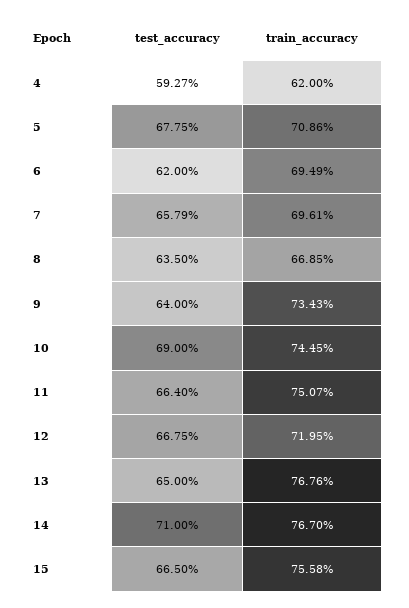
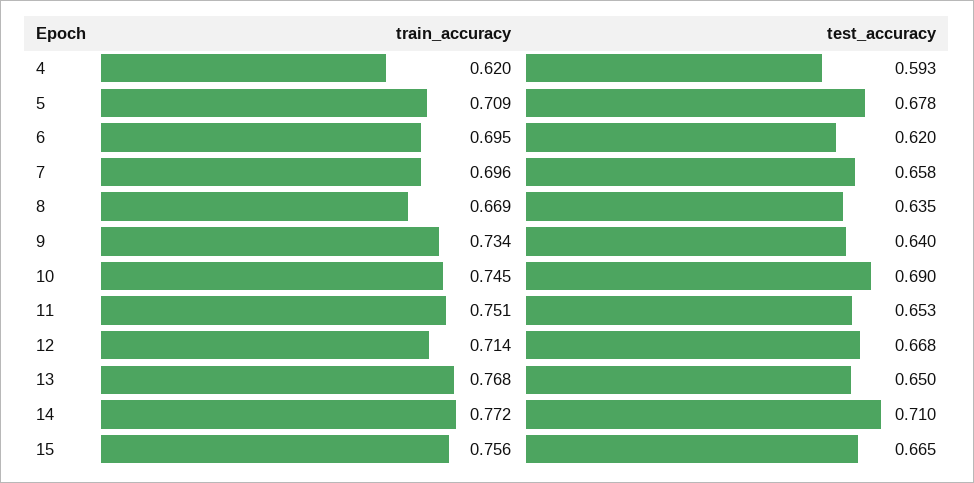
test_accuracy, 11: 0.664 -> 0.653
train_accuracy, 12: 0.7195 -> 0.714
train_accuracy, 14: 0.767 -> 0.772

